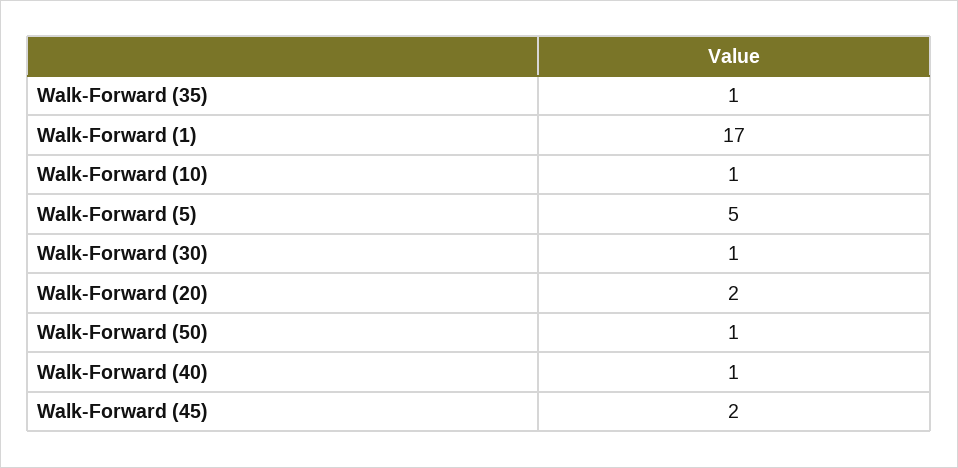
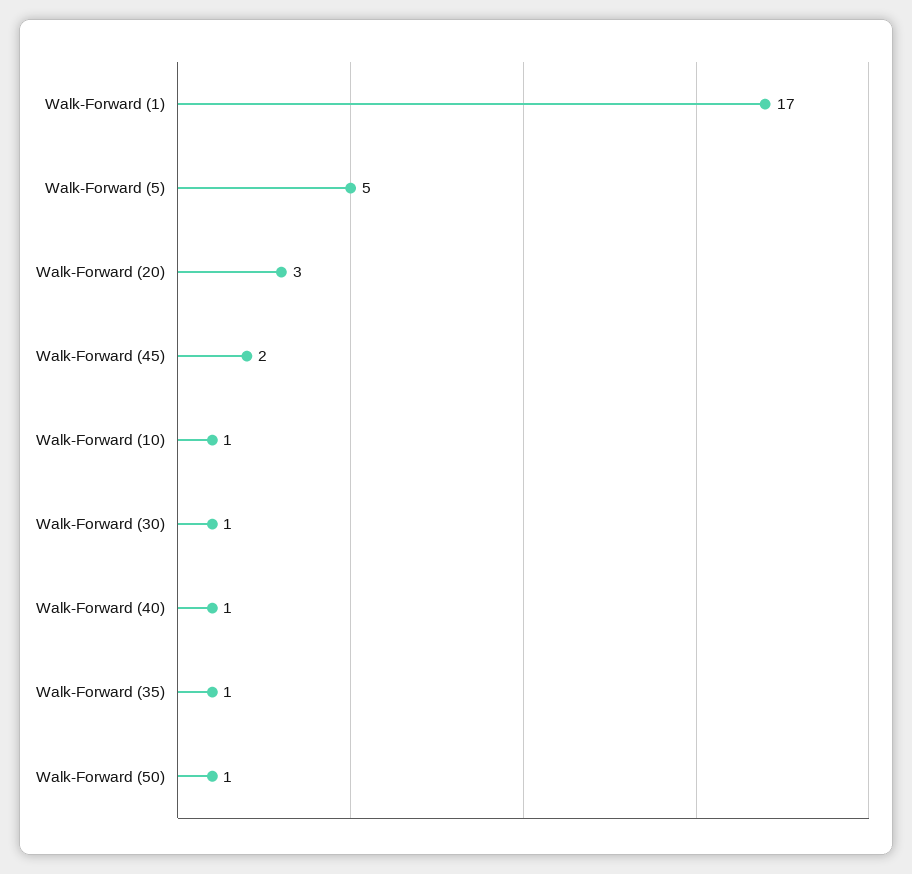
Walk-Forward (20): 2 -> 3

